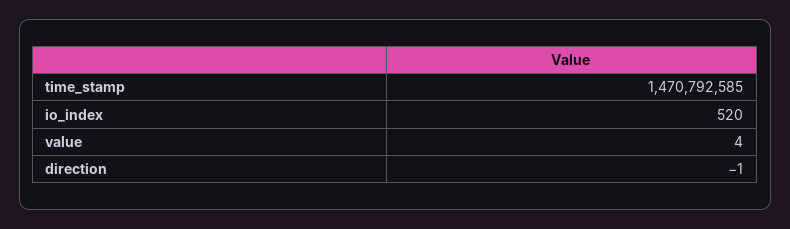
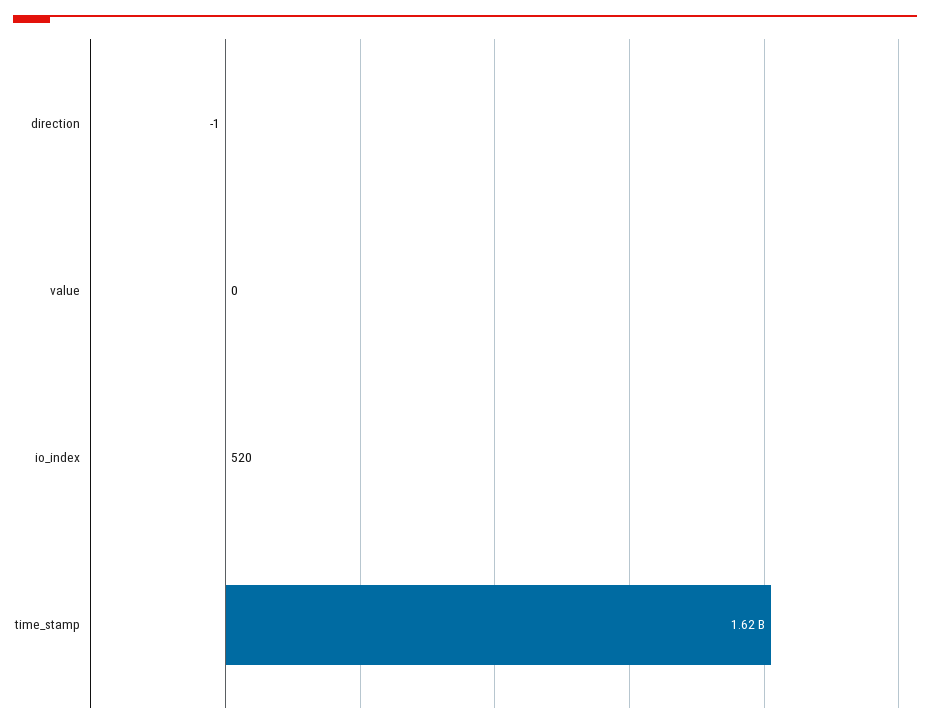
time_stamp: 1470792585 -> 1620000000
value: 4 -> 0

